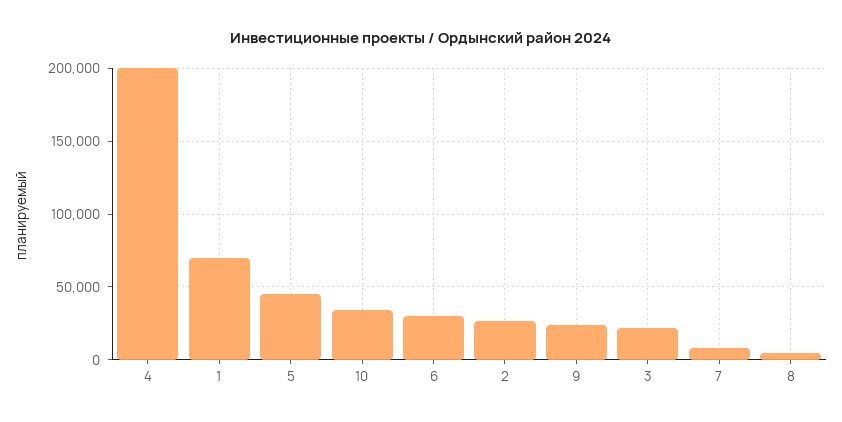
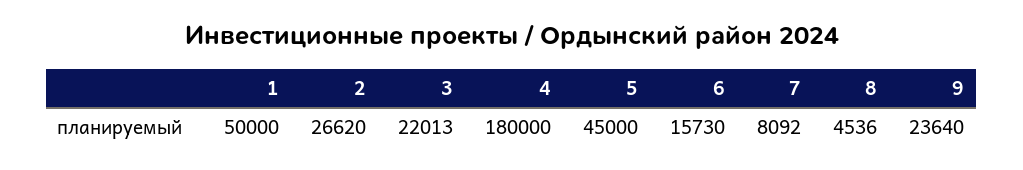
4: 200000 -> 180000
1: 70000 -> 50000
10: 35000 -> none
6: 30000 -> 15730

